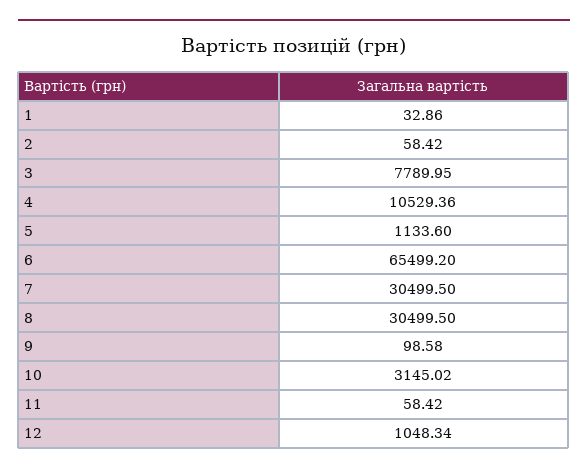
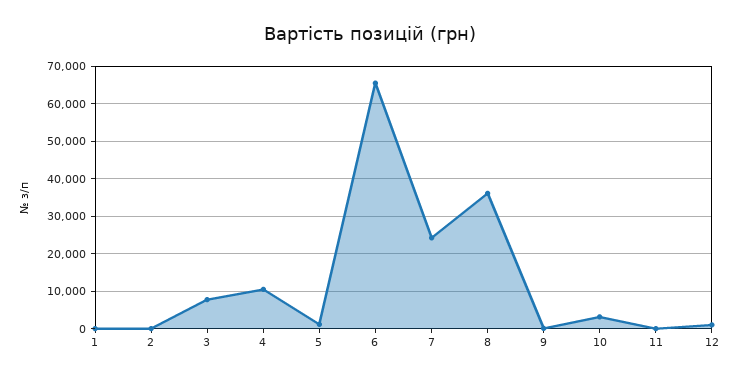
7: 30499.5 -> 24000
8: 30499.5 -> 36000

